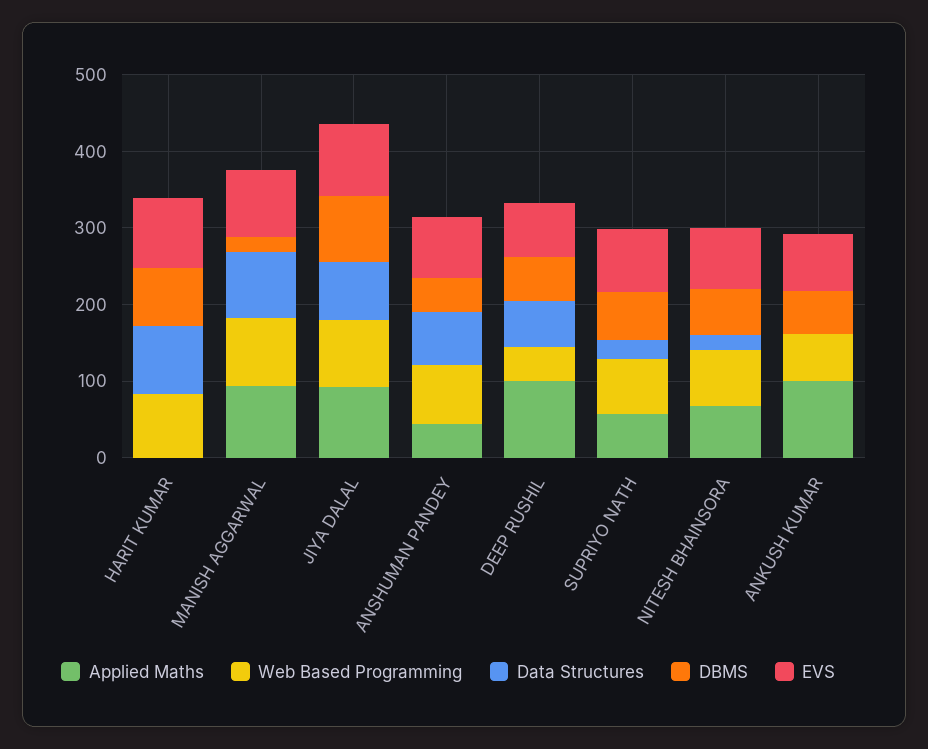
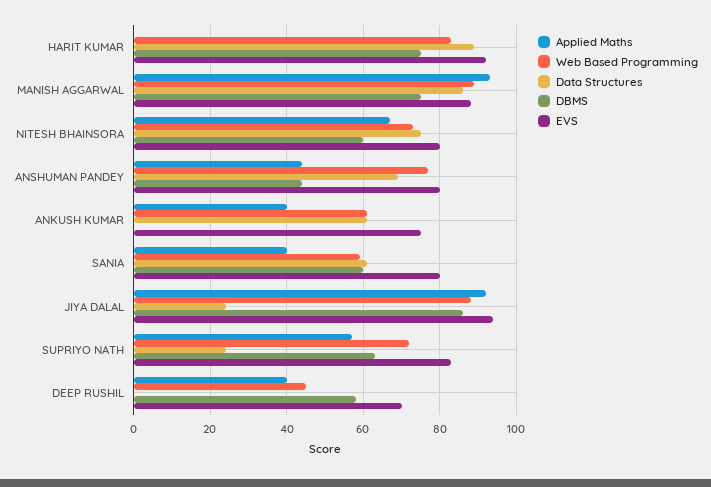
DBMS, MANISH AGGARWAL: 20 -> 75
Data Structures, JIYA DALAL: 80 -> 25
Applied Maths, DEEP RUSHIL: 100 -> 40
Data Structures, DEEP RUSHIL: 60 -> 0
Data Structures, NITESH BHAINSORA: 20 -> 75
Applied Maths, ANKUSH KUMAR: 100 -> 40
Data Structures, ANKUSH KUMAR: 0 -> 60
DBMS, ANKUSH KUMAR: 60 -> 0
Applied Maths, SANIA: none -> 40
Web Based Programming, SANIA: none -> 60
Data Structures, SANIA: none -> 60
DBMS, SANIA: none -> 60
EVS, SANIA: none -> 80

